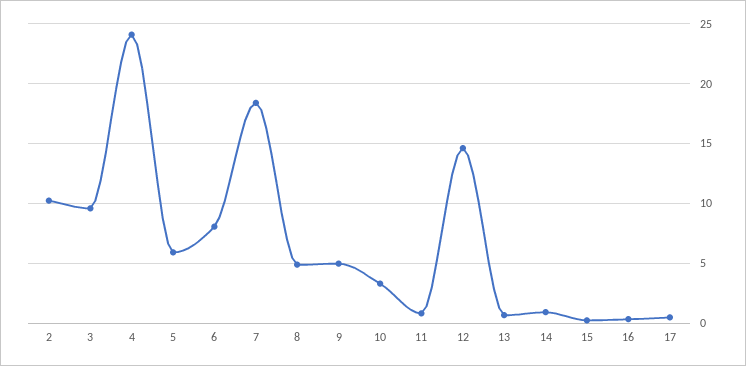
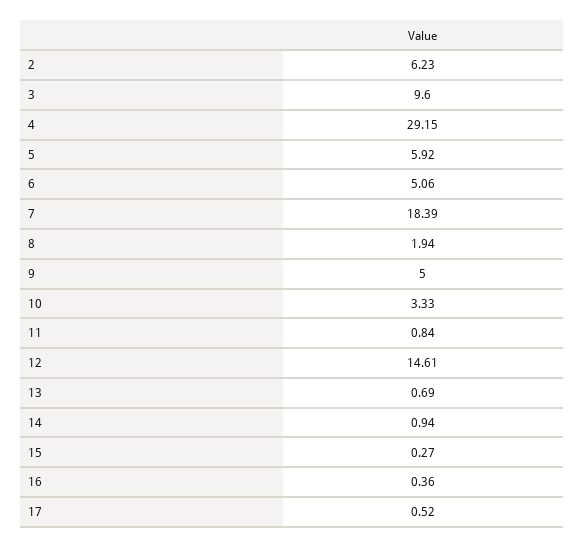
2: 10 -> 6.23
4: 24 -> 29.15
6: 8 -> 5.06
8: 5 -> 1.94

